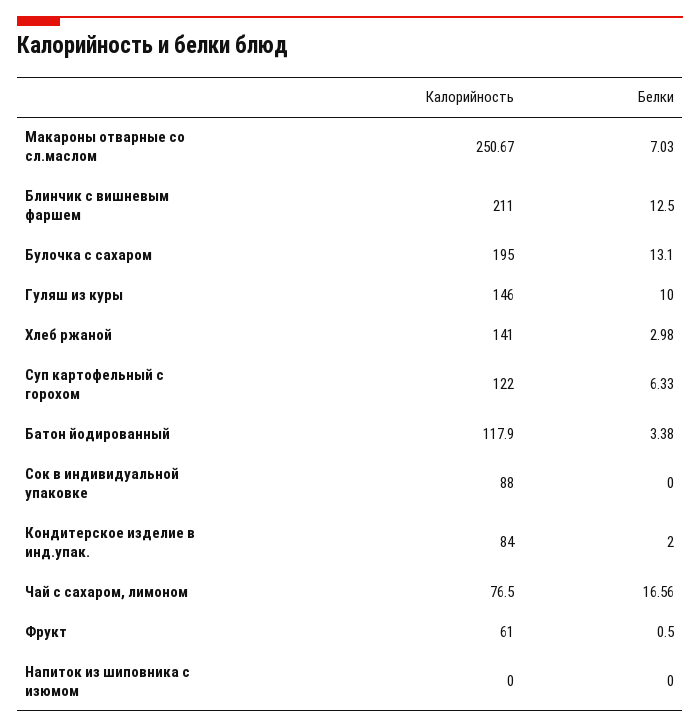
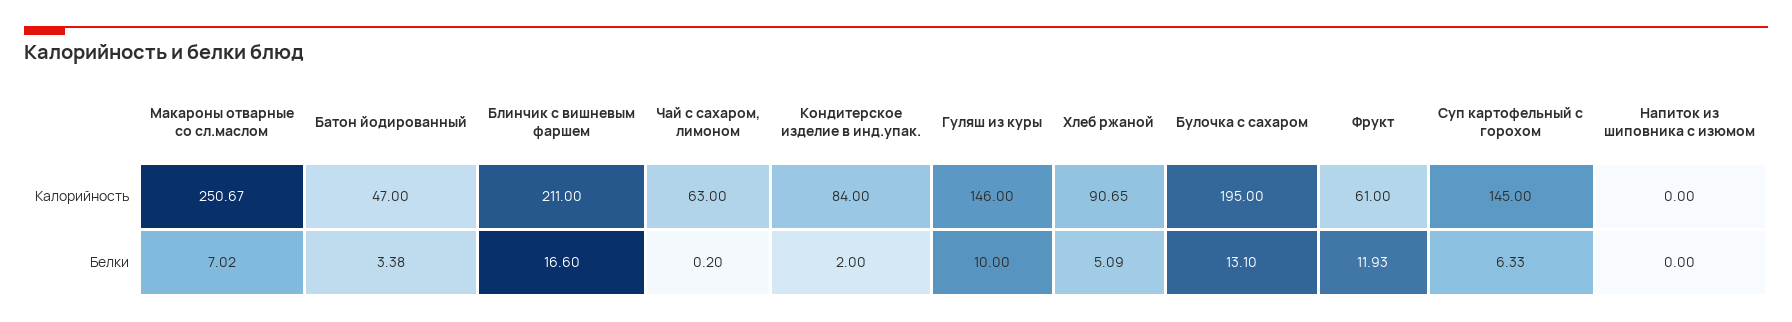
Белки, Макароны отварные со сл.маслом: 7.03 -> 7.02
Белки, Блинчик с вишневым фаршем: 12.5 -> 16.6
Калорийность, Хлеб ржаной: 141 -> 90.65
Белки, Хлеб ржаной: 2.98 -> 5.09
Калорийность, Суп картофельный с горохом: 122 -> 145
Калорийность, Батон йодированный: 117.9 -> 47
Калорийность, Сок в индивидуальной упаковке: 88 -> none
Белки, Сок в индивидуальной упаковке: 0 -> none
Калорийность, Чай с сахаром, лимоном: 76.5 -> 63
Белки, Чай с сахаром, лимоном: 16.56 -> 0.2
Белки, Фрукт: 0.5 -> 11.93

